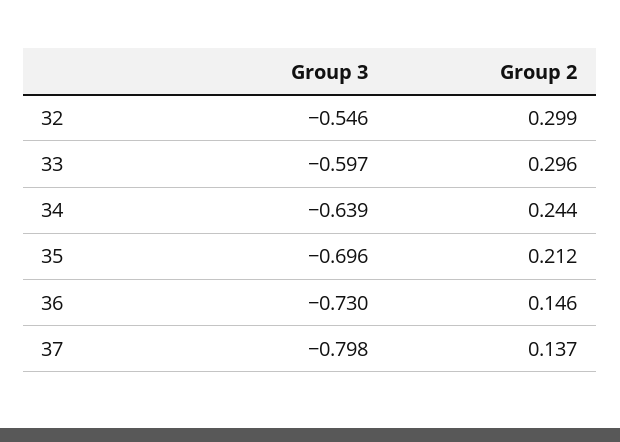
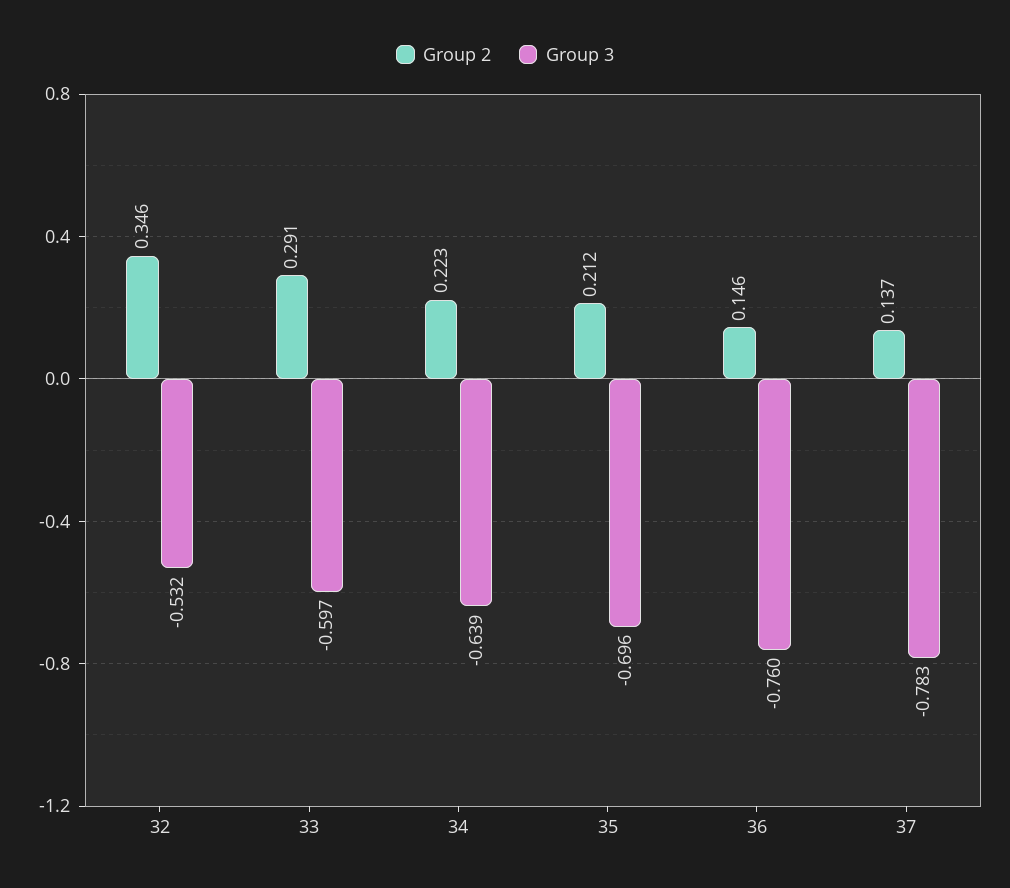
Group 3, 32: -0.546 -> -0.532
Group 2, 32: 0.299 -> 0.346
Group 2, 33: 0.296 -> 0.291
Group 2, 34: 0.244 -> 0.223
Group 3, 36: -0.73 -> -0.76
Group 3, 37: -0.798 -> -0.783

